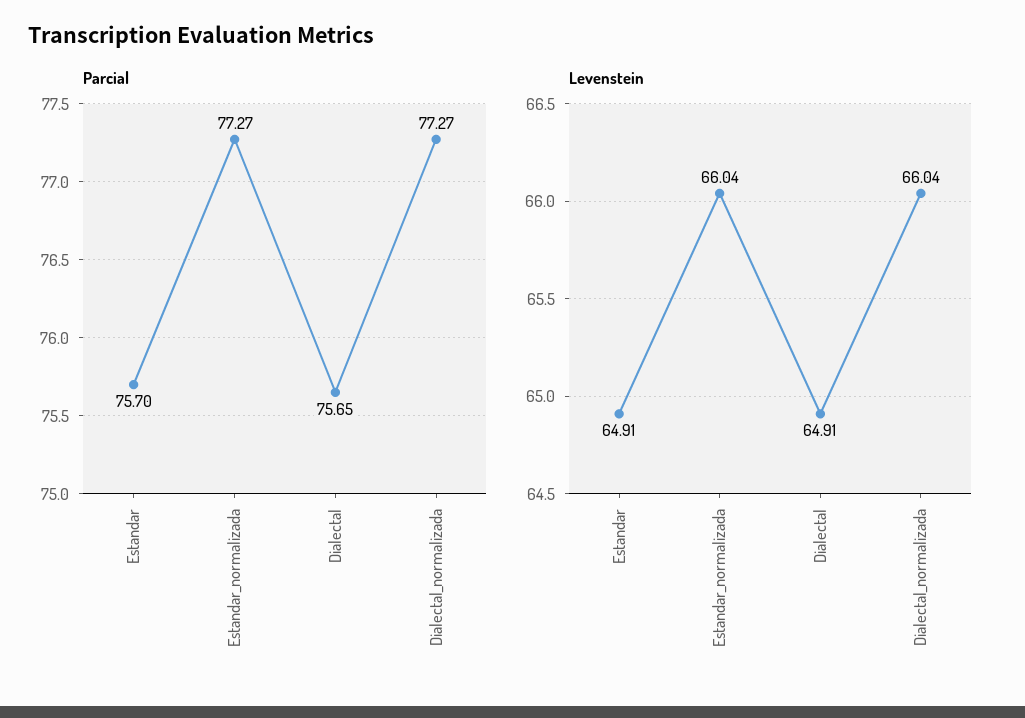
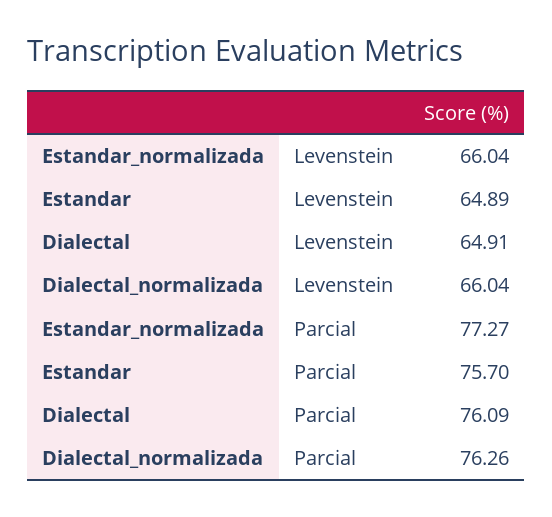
Parcial, Dialectal: 75.65 -> 76.09
Parcial, Dialectal_normalizada: 77.27 -> 76.26
Levenstein, Estandar: 64.91 -> 64.89

